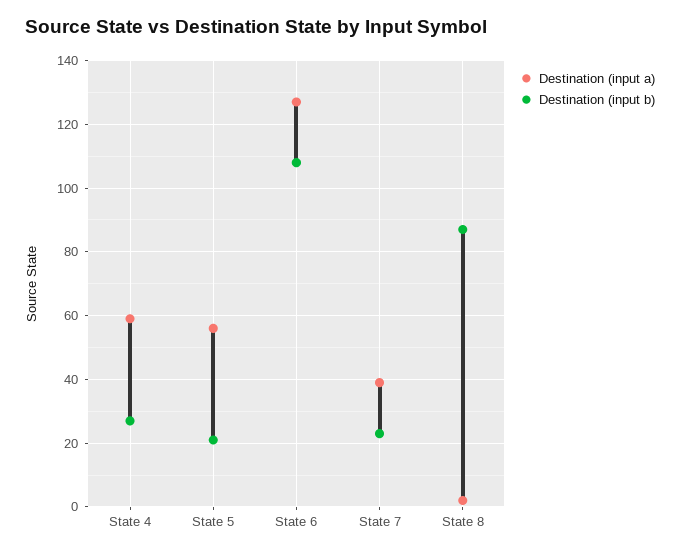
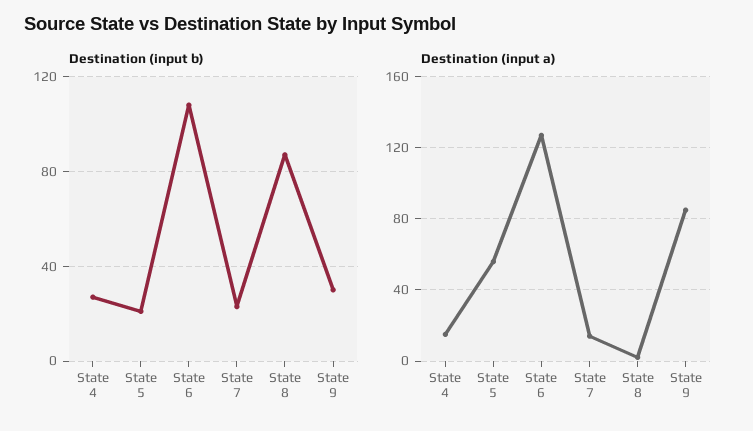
Destination (input a), State 4: 60 -> 15
Destination (input a), State 7: 40 -> 15
Destination (input b), State 9: none -> 30
Destination (input a), State 9: none -> 85

